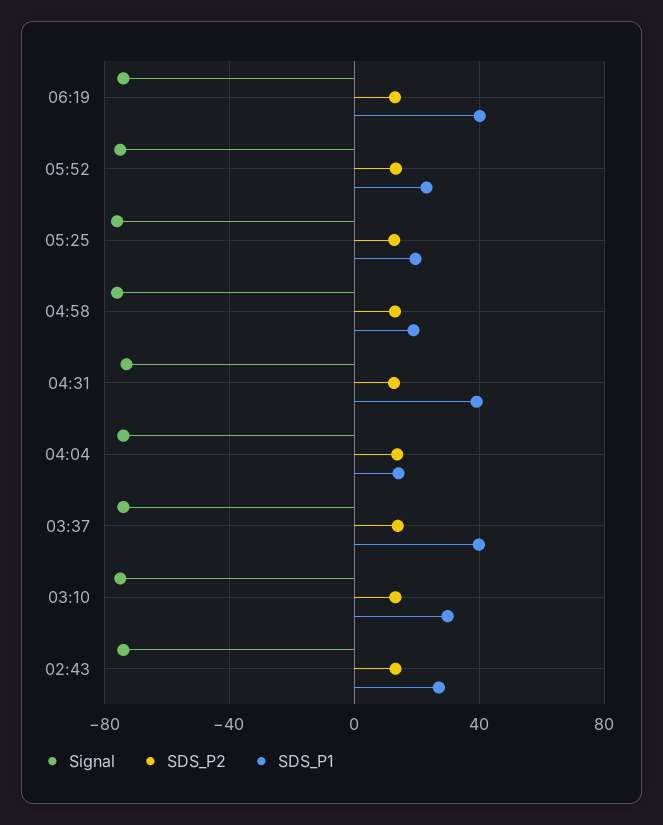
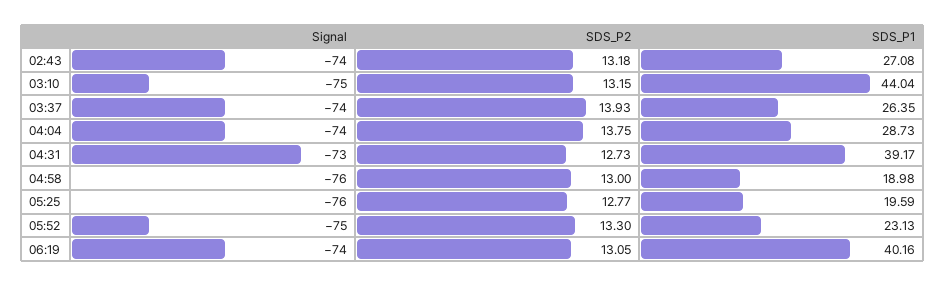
SDS_P1, 04:04: 15 -> 28.73
SDS_P1, 03:37: 40 -> 26.35
SDS_P1, 03:10: 30 -> 44.04

